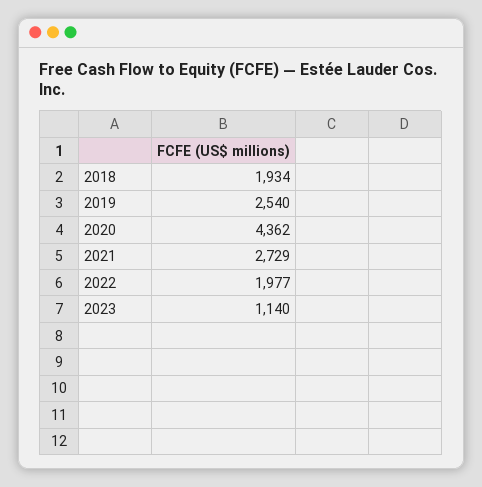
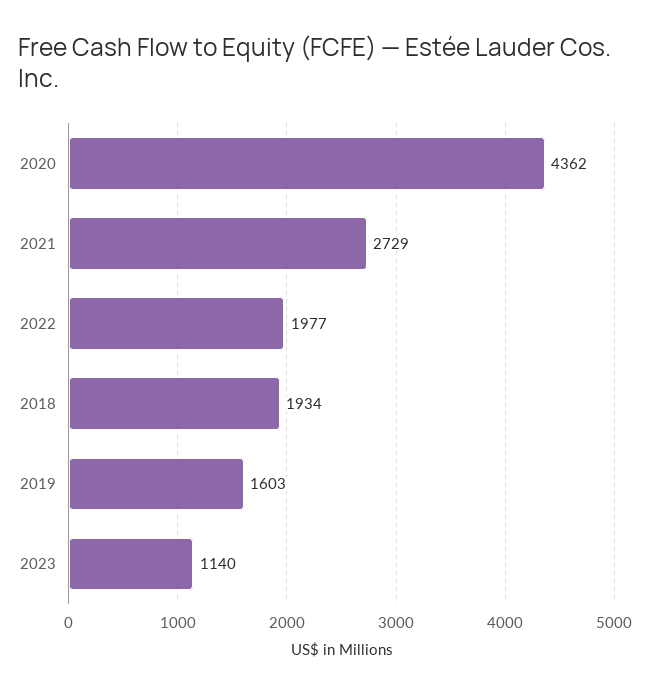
2019: 2540 -> 1603

